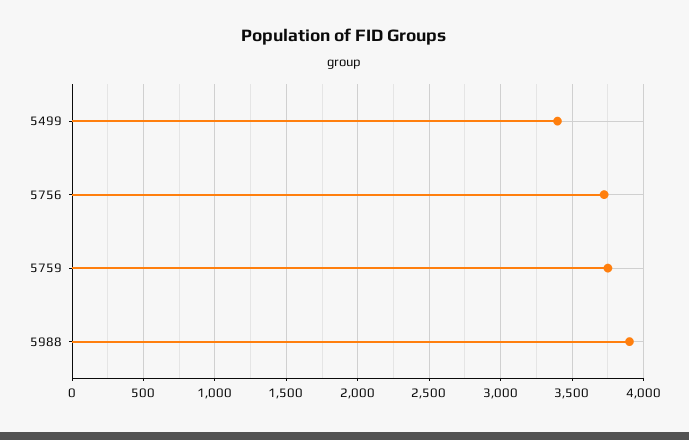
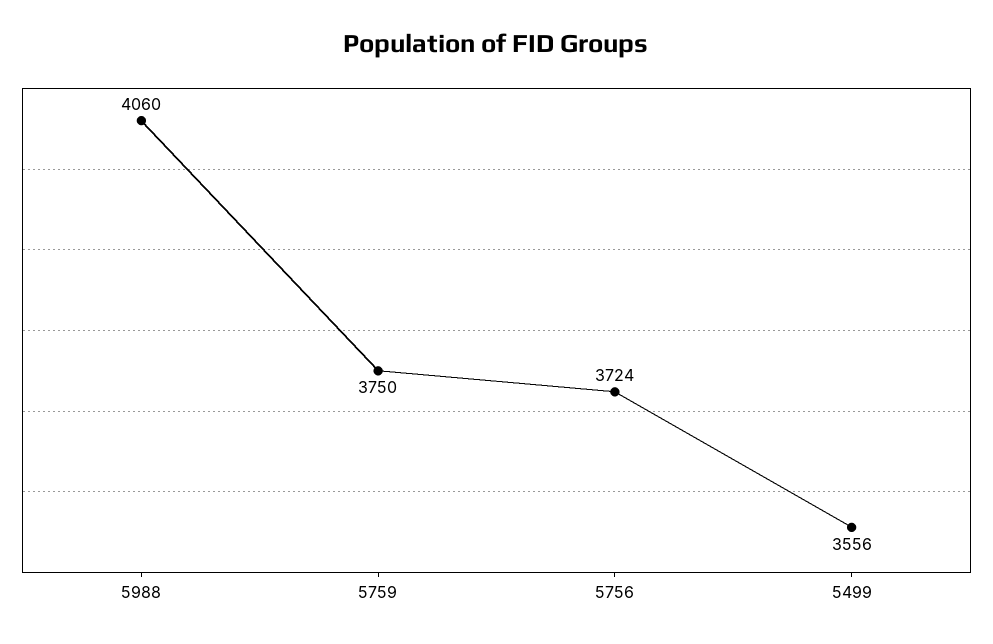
5499: 3400 -> 3556
5988: 3900 -> 4060

